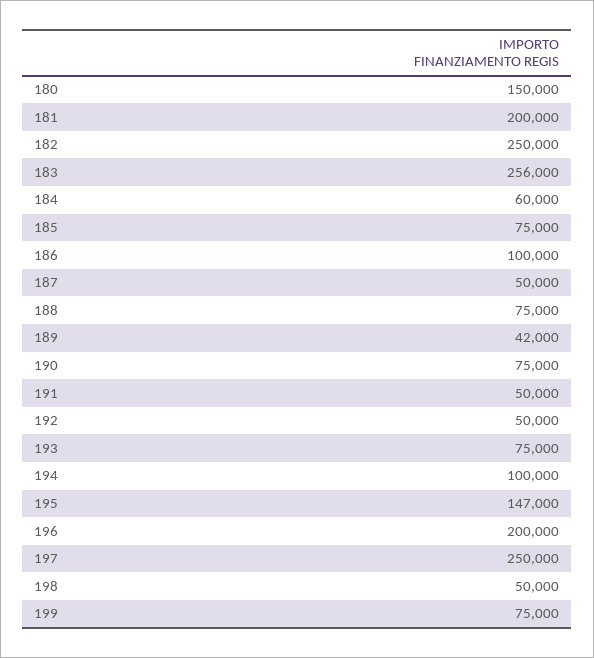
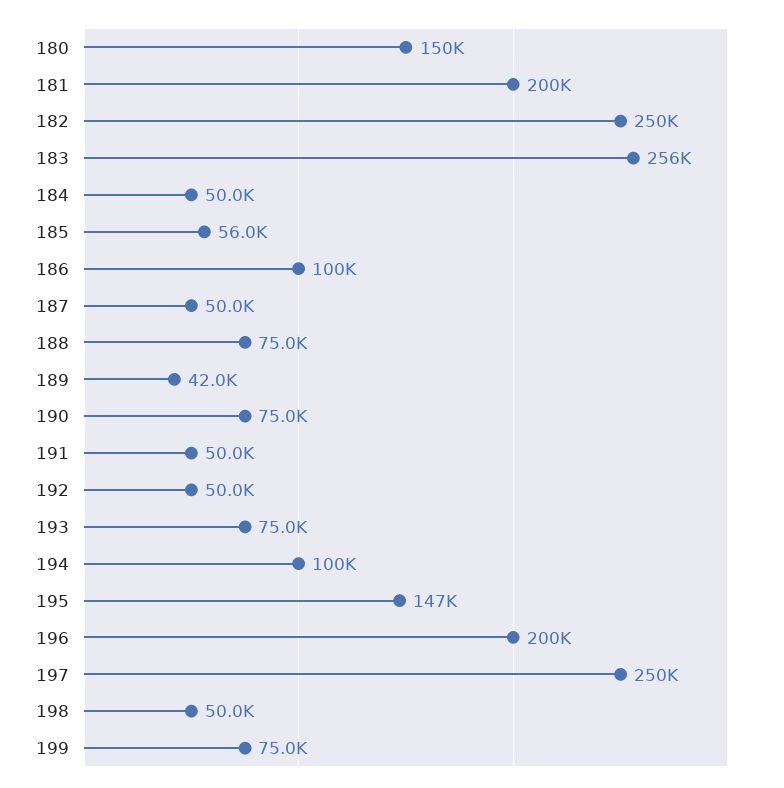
184: 60000 -> 50000
185: 75000 -> 56000

